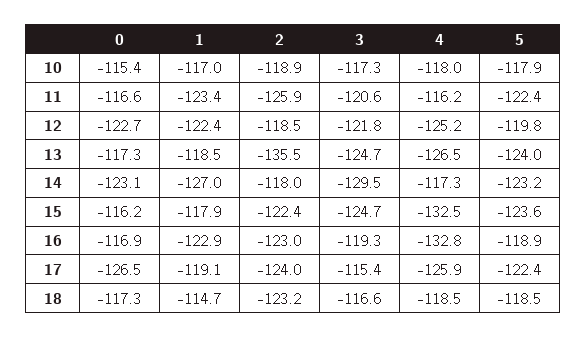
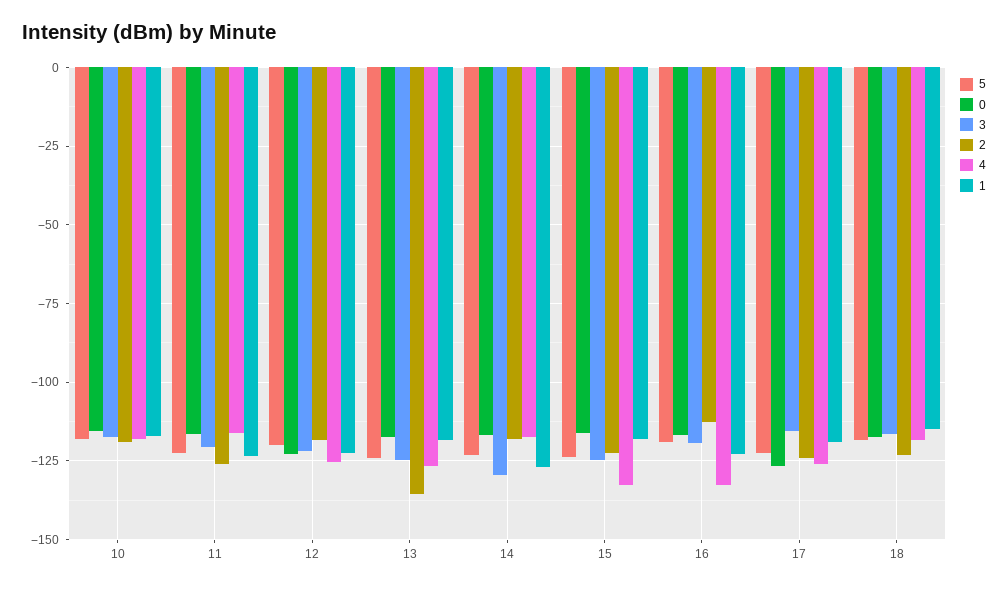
0, 14: -123.1 -> -117.5
2, 16: -123 -> -112.5

